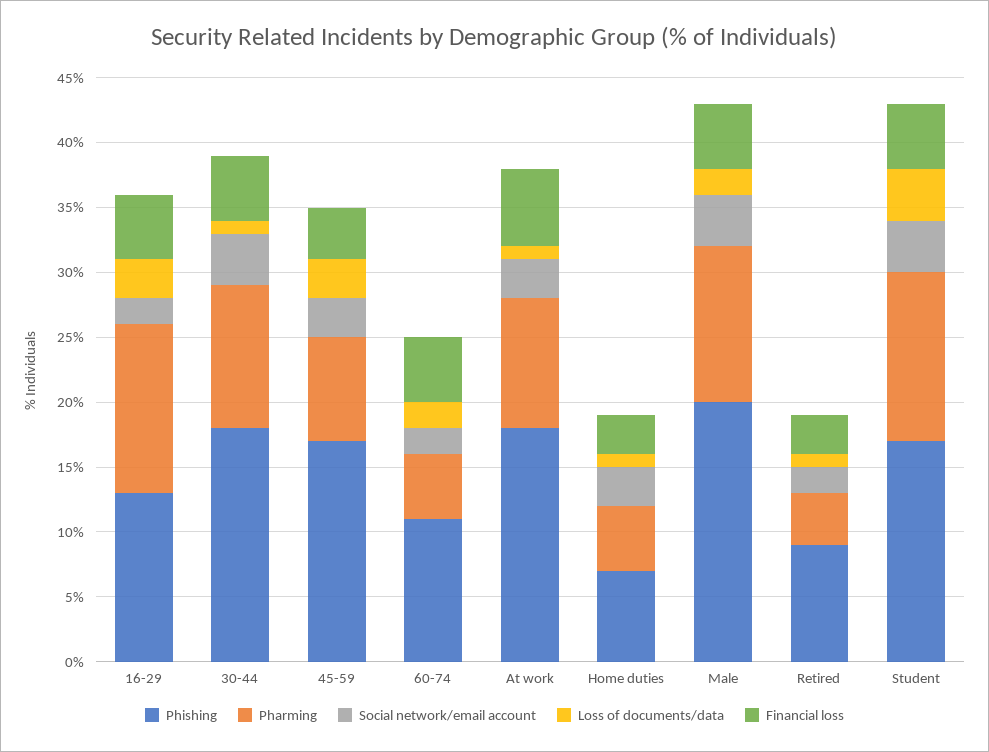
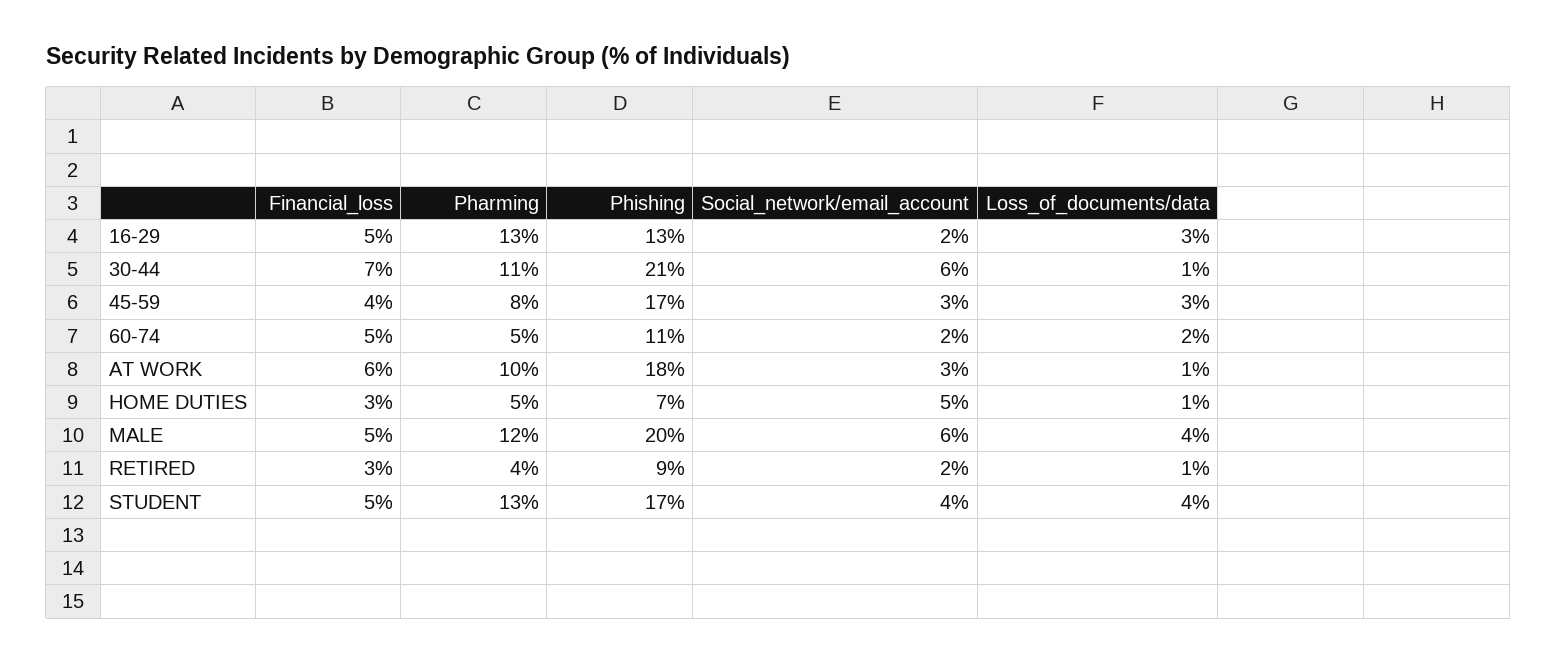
Phishing, 30-44: 18 -> 21
Social network/email account, 30-44: 4 -> 6
Financial loss, 30-44: 5 -> 7
Social network/email account, Home duties: 3 -> 5
Social network/email account, Male: 4 -> 6
Loss of documents/data, Male: 2 -> 4

